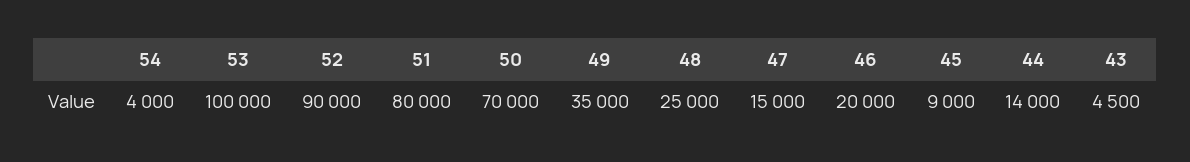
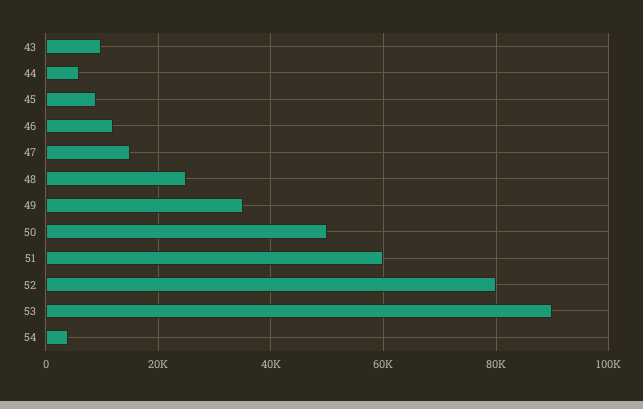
53: 100000 -> 90000
52: 90000 -> 80000
51: 80000 -> 60000
50: 70000 -> 50000
46: 20000 -> 12000
44: 14000 -> 6000
43: 4500 -> 10000

